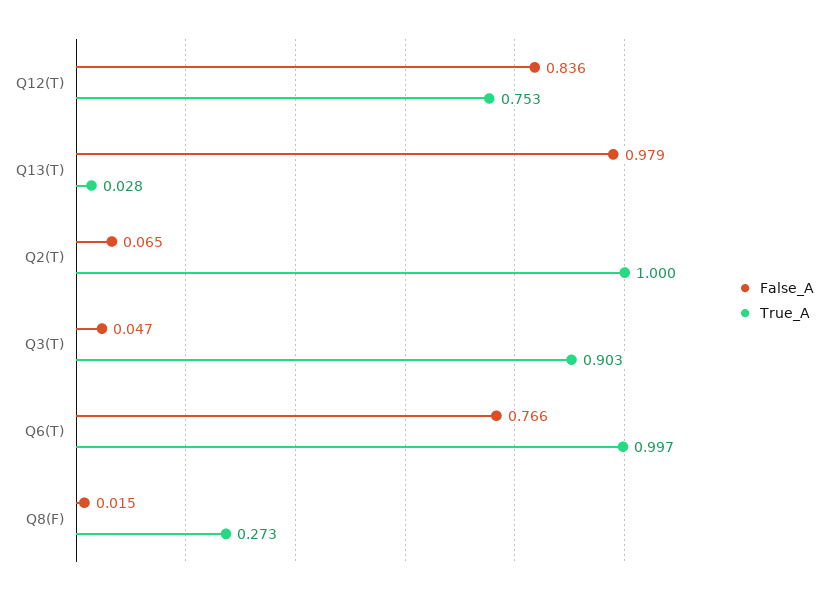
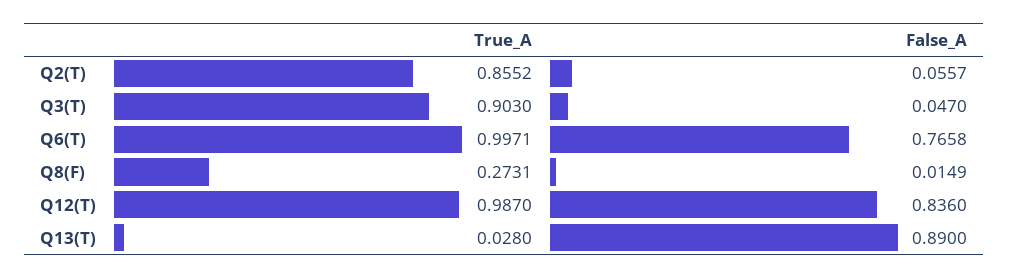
True_A, Q12(T): 0.753 -> 0.987
False_A, Q13(T): 0.979 -> 0.89
False_A, Q2(T): 0.065 -> 0.0557
True_A, Q2(T): 1 -> 0.8552

